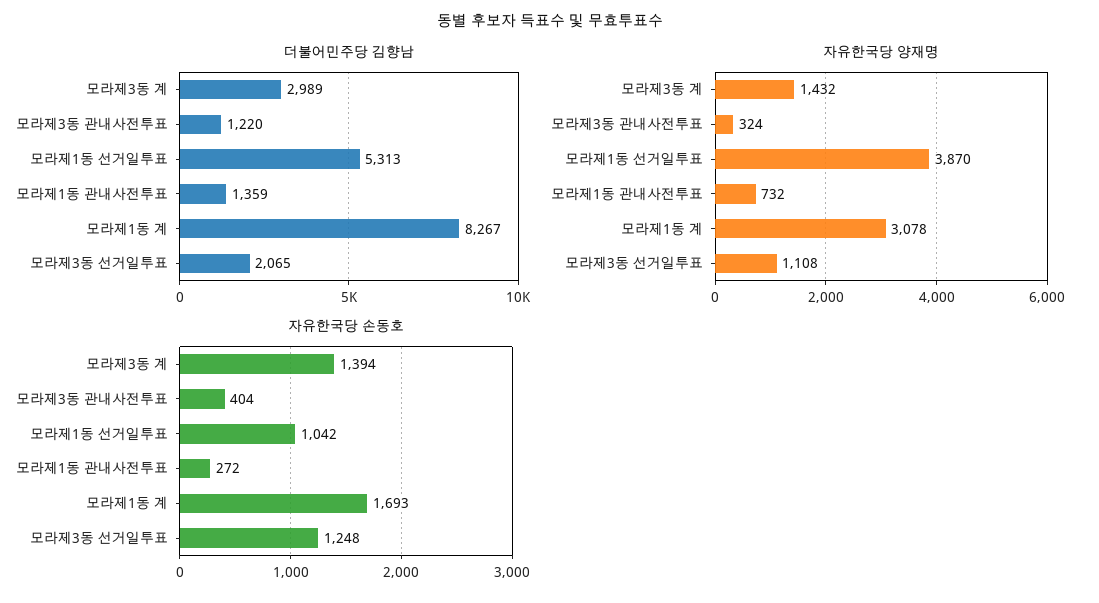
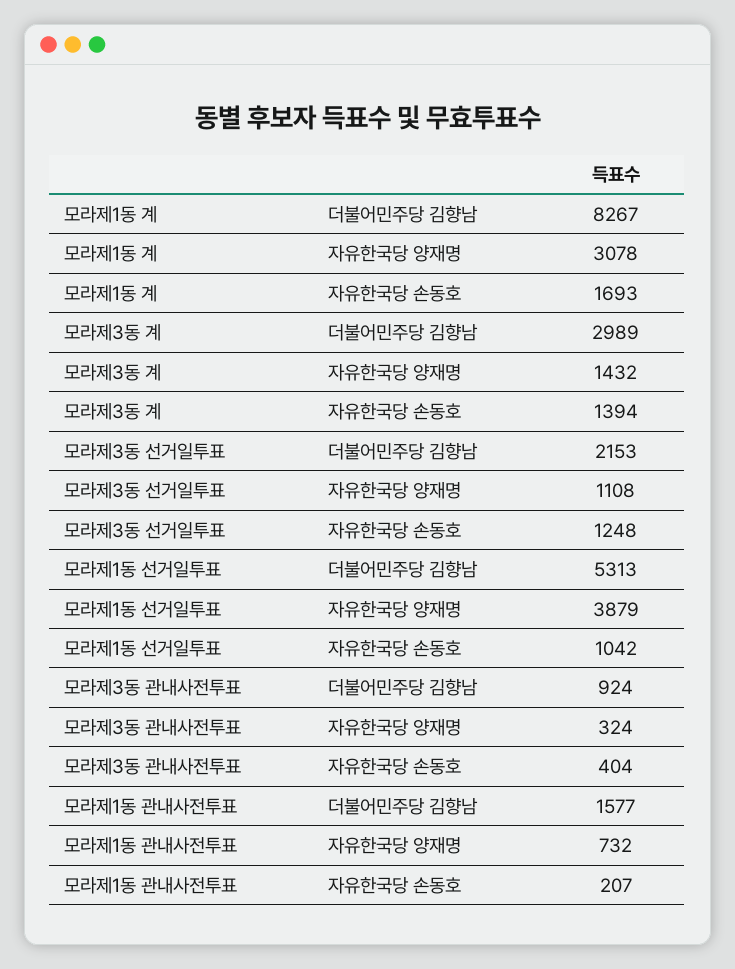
더불어민주당 김향남, 모라제3동 관내사전투표: 1220 -> 924
더불어민주당 김향남, 모라제1동 관내사전투표: 1359 -> 1577
더불어민주당 김향남, 모라제3동 선거일투표: 2065 -> 2153
자유한국당 양재명, 모라제1동 선거일투표: 3870 -> 3879
자유한국당 손동호, 모라제1동 관내사전투표: 272 -> 207

